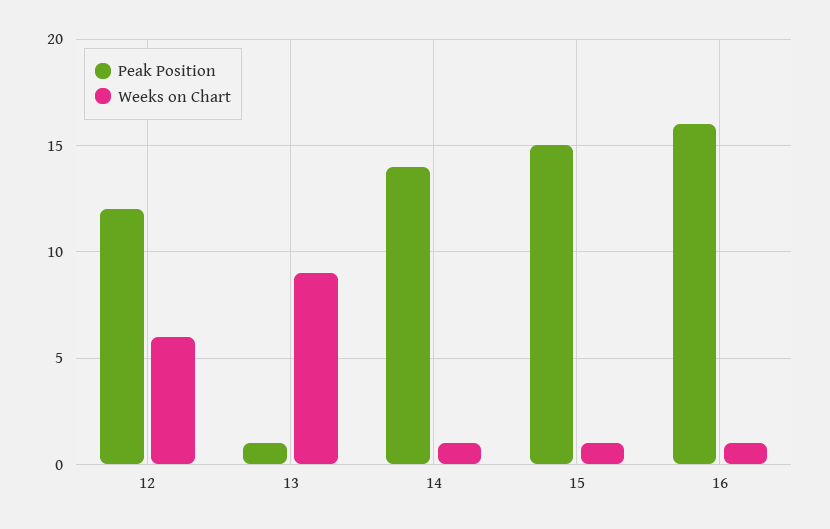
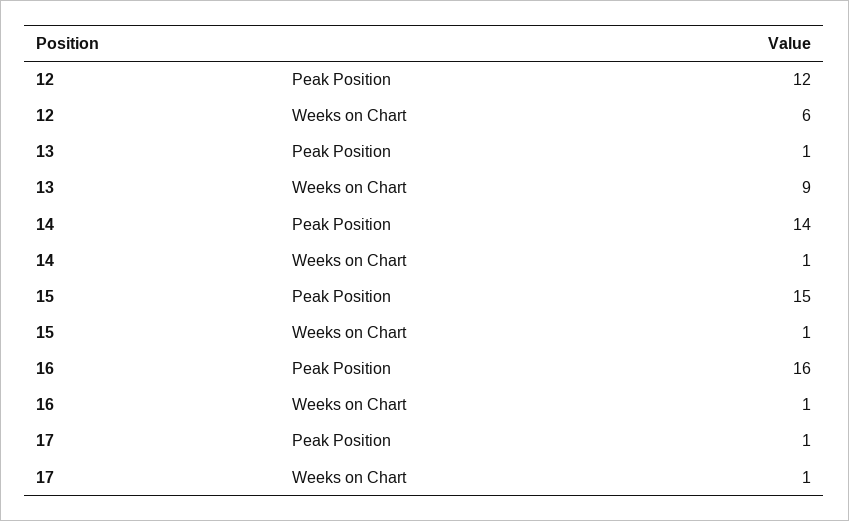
Peak Position, 17: none -> 1
Weeks on Chart, 17: none -> 1

